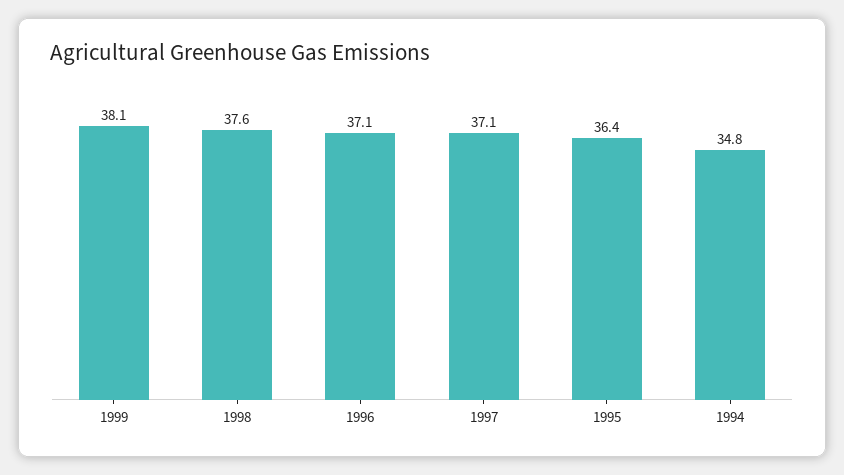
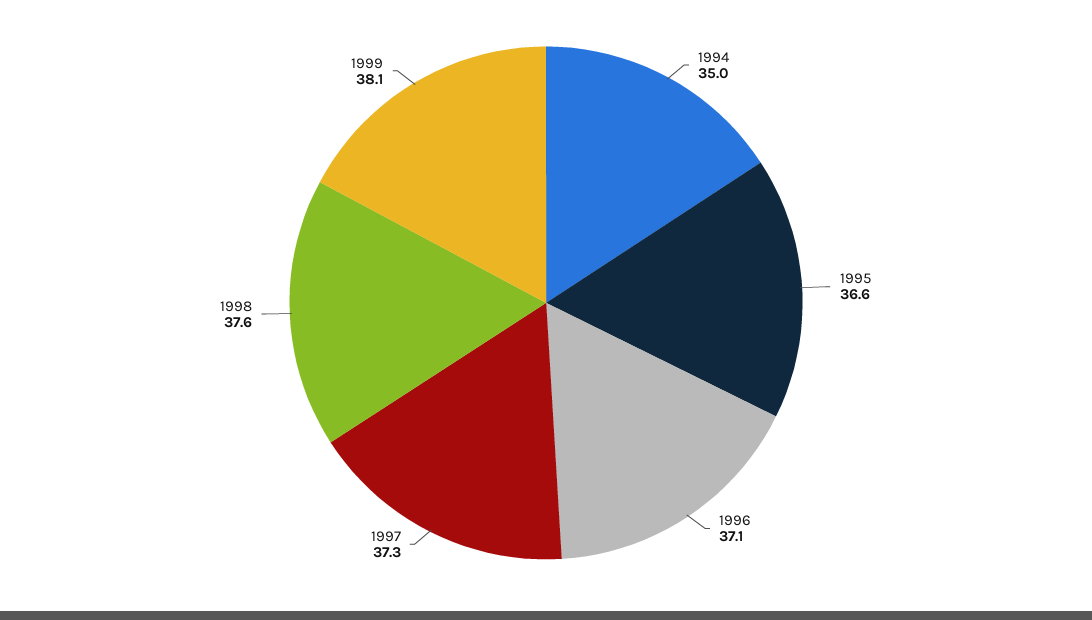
1997: 37.1 -> 37.3
1995: 36.4 -> 36.6
1994: 34.8 -> 35

